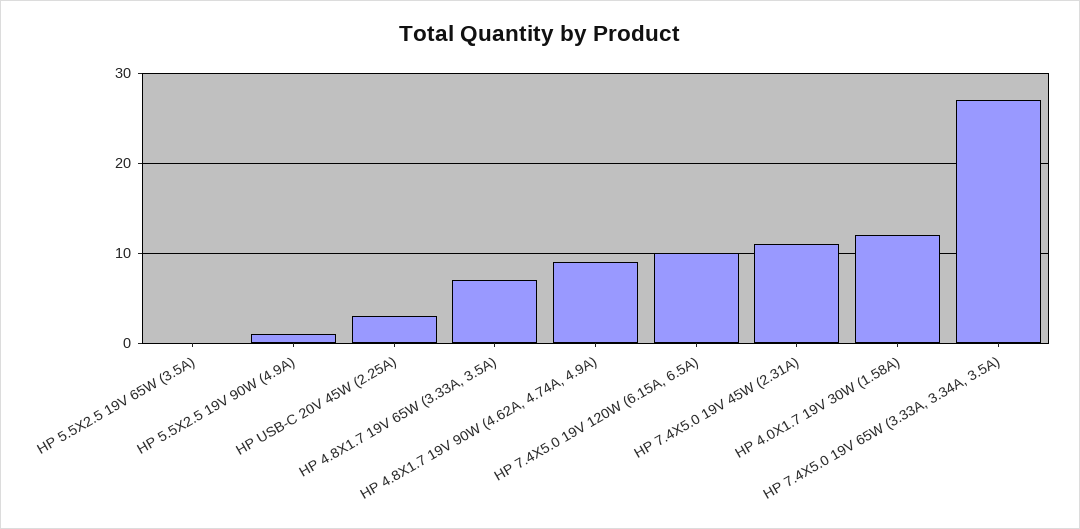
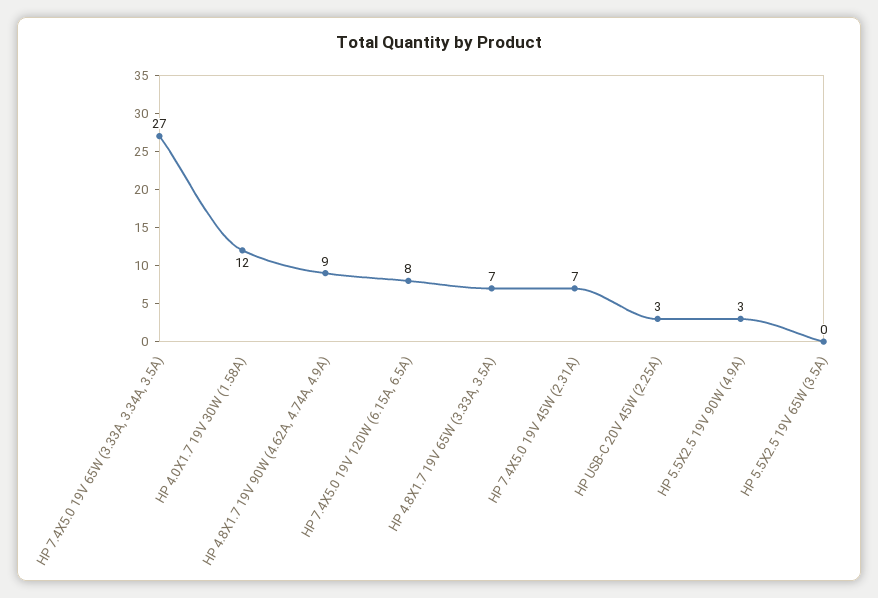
HP 5.5X2.5 19V 90W (4.9A): 1 -> 3
HP 7.4X5.0 19V 120W (6.15A, 6.5A): 10 -> 8
HP 7.4X5.0 19V 45W (2.31A): 11 -> 7

